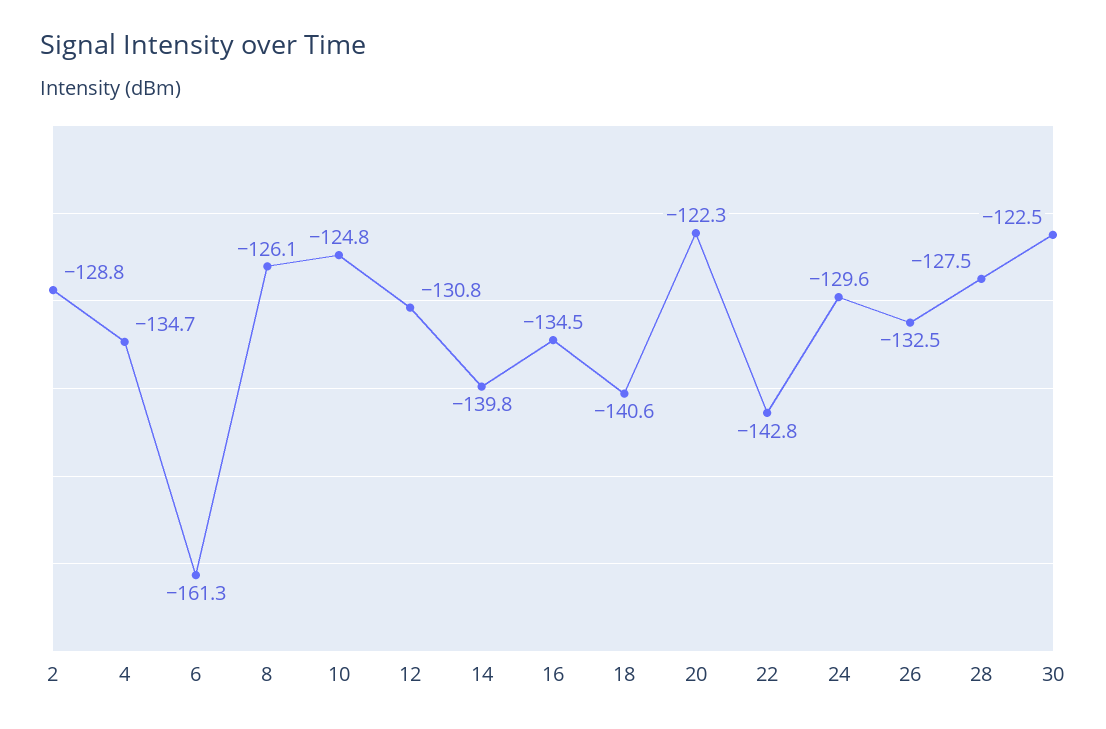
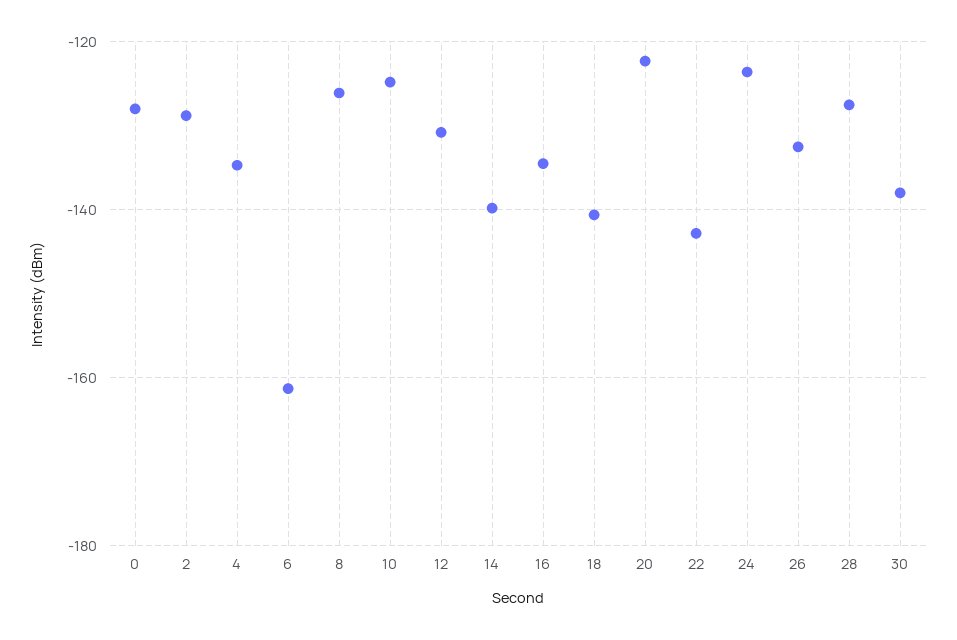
24: -129.6 -> -124
30: -122.5 -> -138
0: none -> -128

